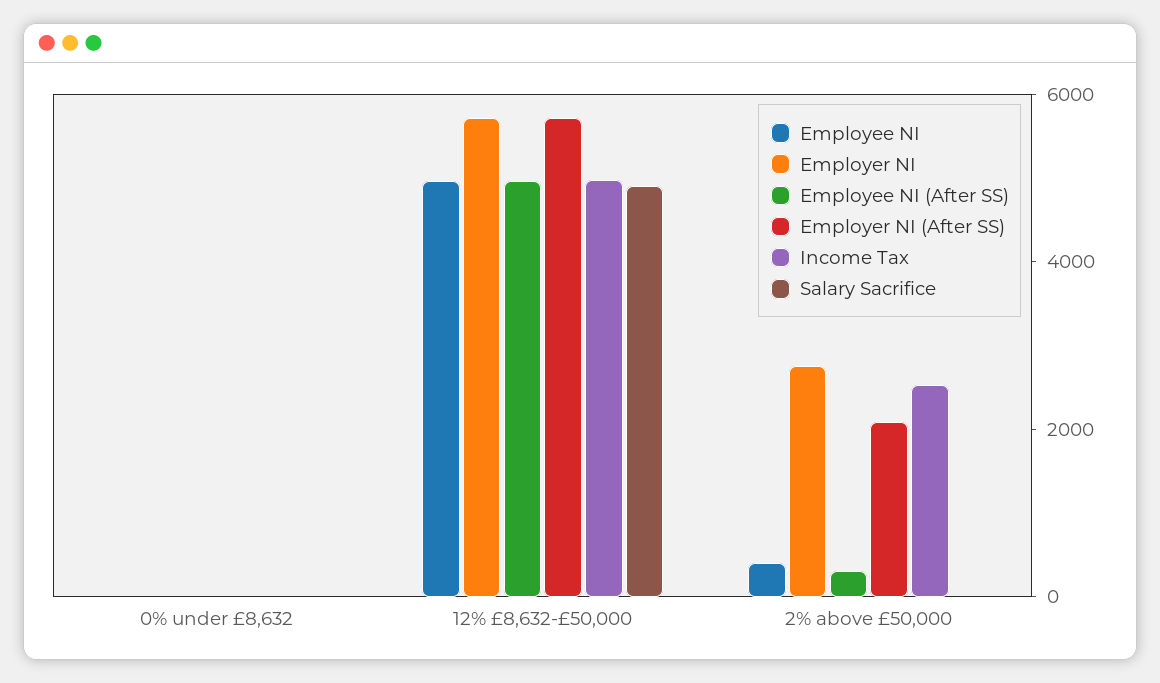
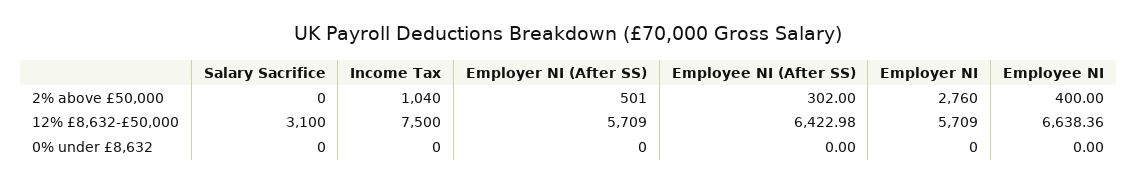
Employee NI, 12% £8,632-£50,000: 5000 -> 6638.36
Employee NI (After SS), 12% £8,632-£50,000: 5000 -> 6422.98
Income Tax, 12% £8,632-£50,000: 5000 -> 7500
Salary Sacrifice, 12% £8,632-£50,000: 5000 -> 3100
Employer NI (After SS), 2% above £50,000: 2000 -> 501
Income Tax, 2% above £50,000: 2500 -> 1040

